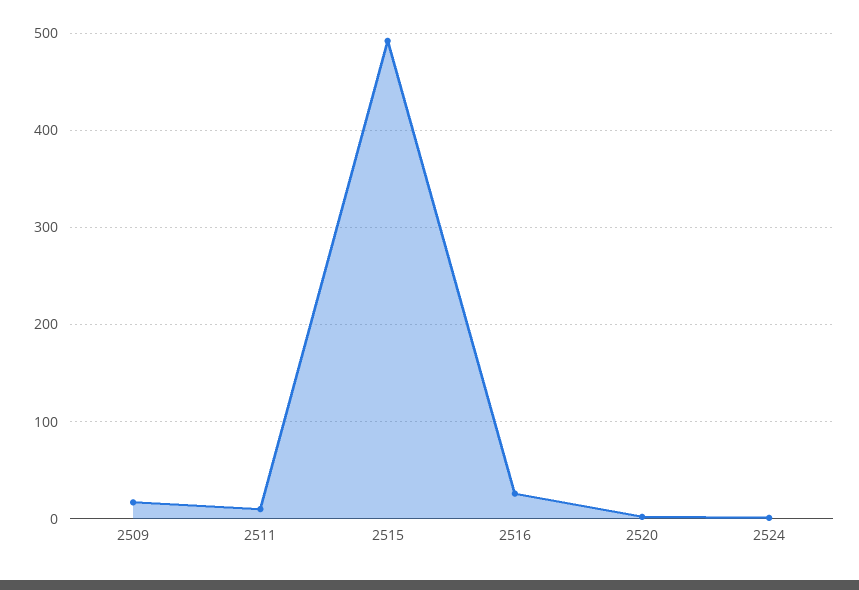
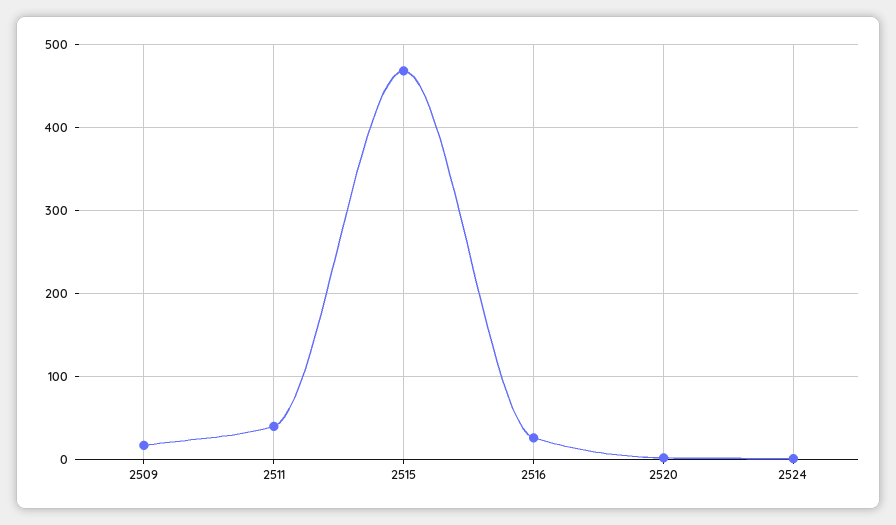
2511: 10 -> 40
2515: 490 -> 470

